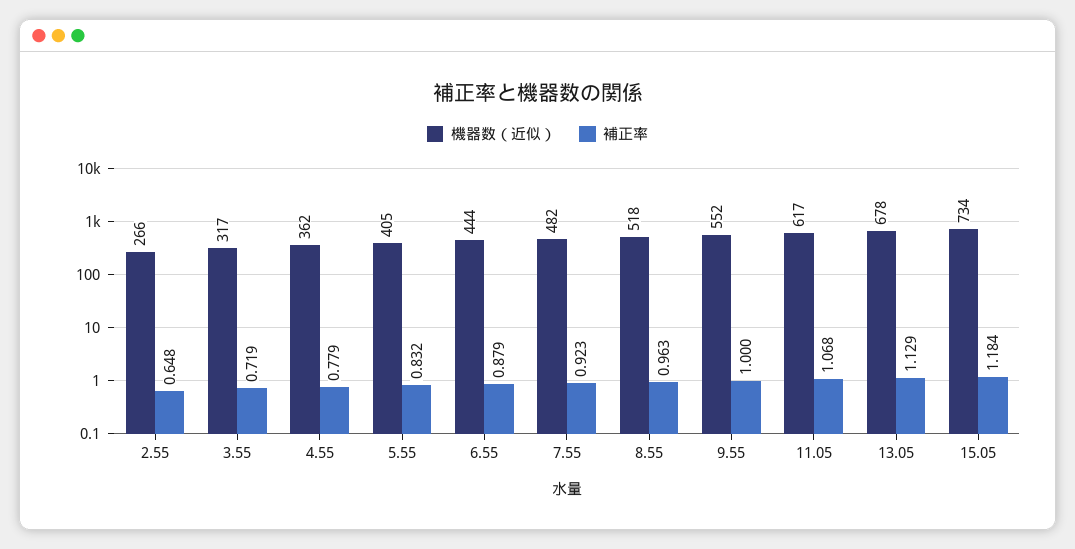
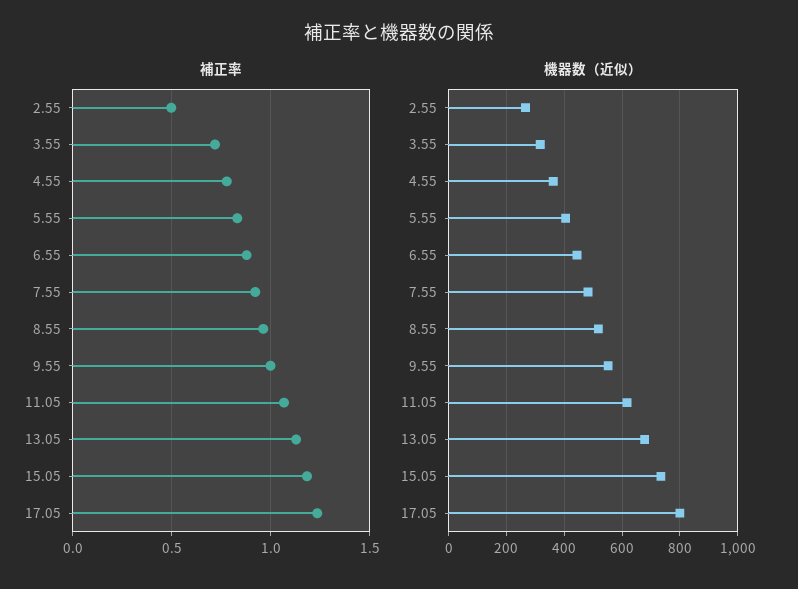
補正率, 2.55: 0.648 -> 0.5
補正率, 17.05: none -> 1.25
機器数（近似）, 17.05: none -> 800

